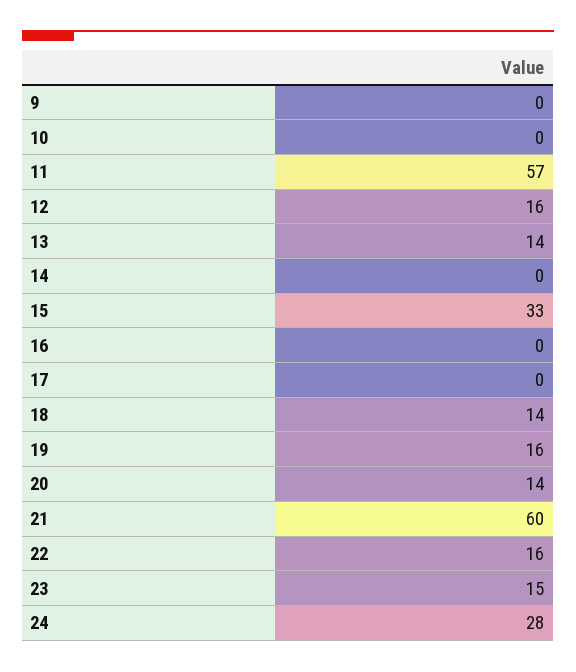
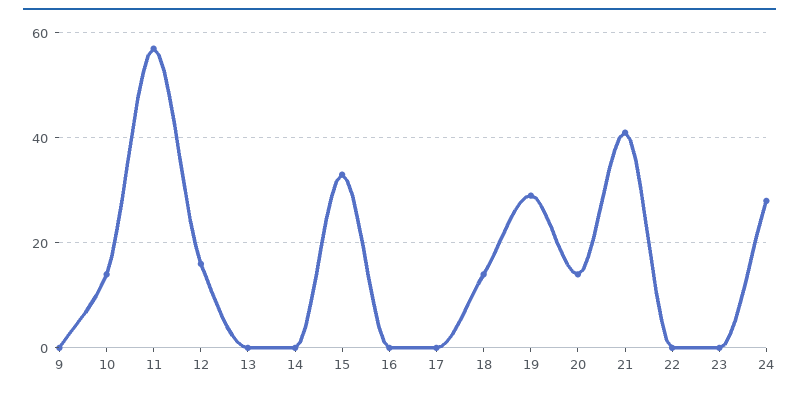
10: 0 -> 15
13: 14 -> 0
19: 16 -> 30
21: 60 -> 40
22: 16 -> 0
23: 15 -> 0

